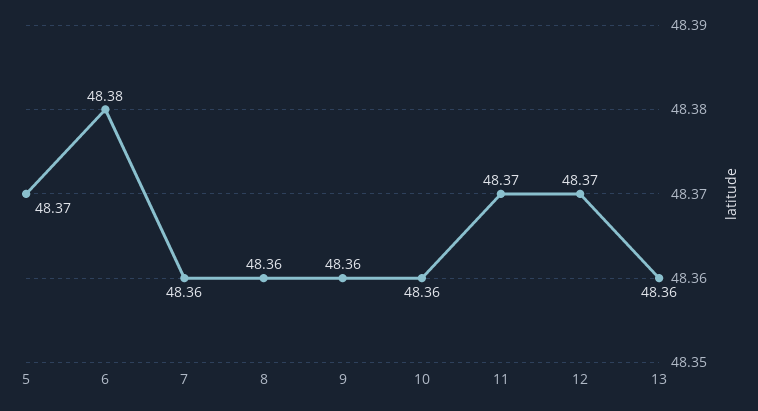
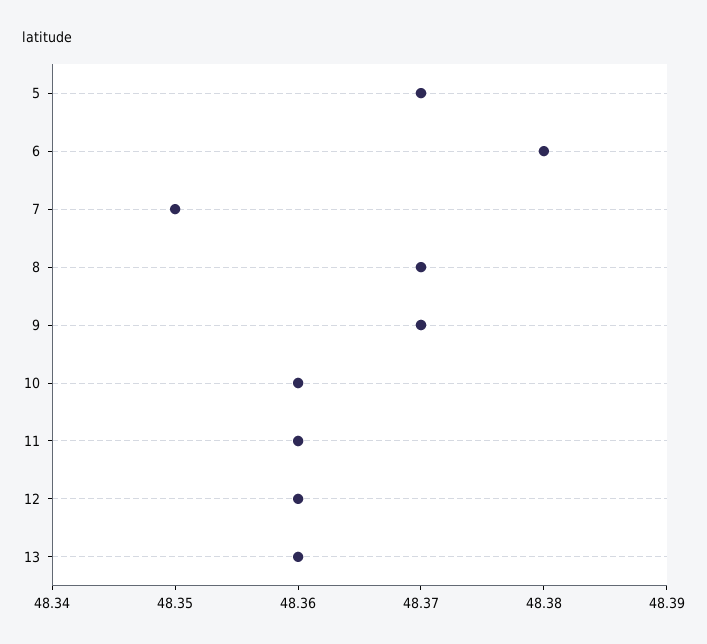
7: 48.36 -> 48.35
8: 48.36 -> 48.37
9: 48.36 -> 48.37
11: 48.37 -> 48.36
12: 48.37 -> 48.36

